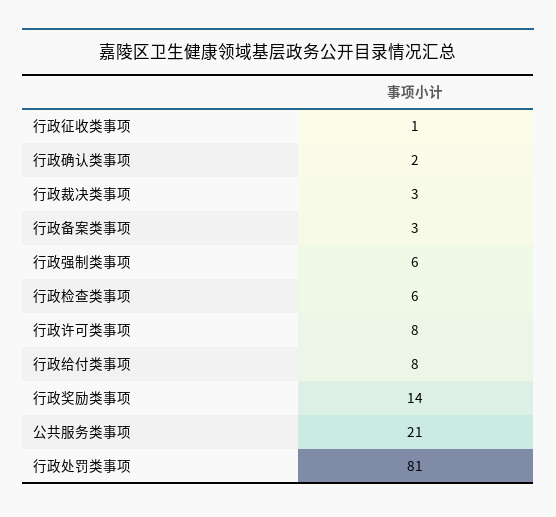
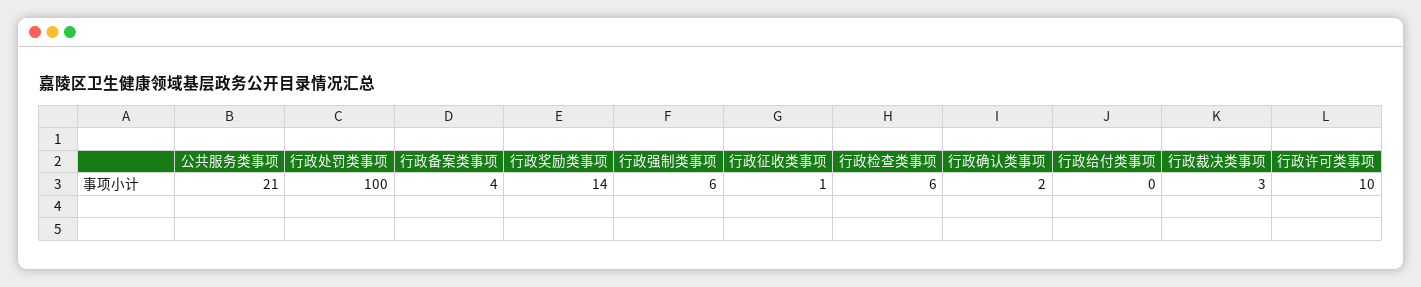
行政备案类事项: 3 -> 4
行政许可类事项: 8 -> 10
行政给付类事项: 8 -> 0
行政处罚类事项: 81 -> 100

